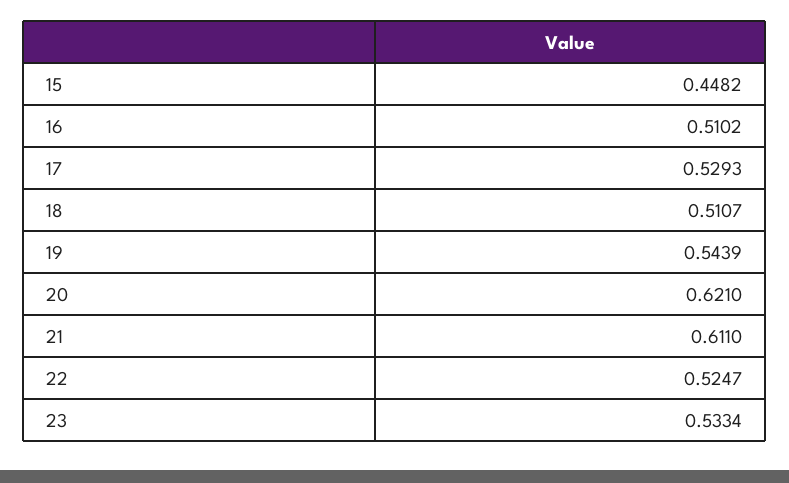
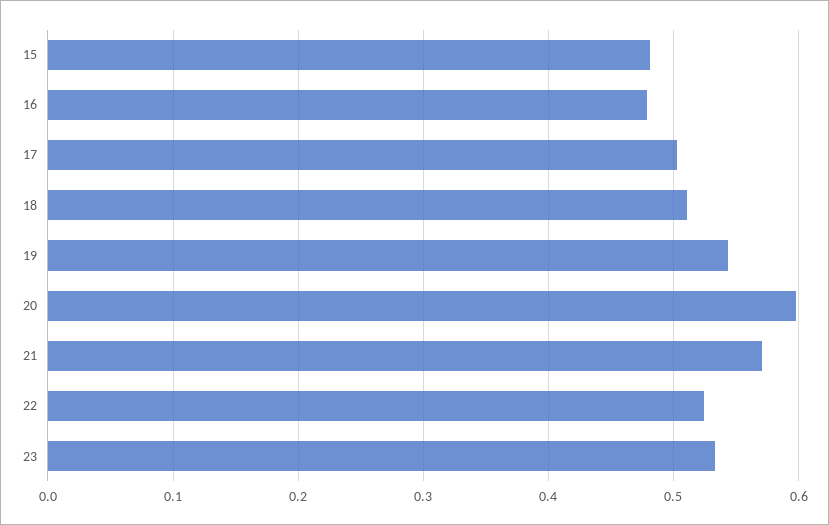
15: 0.4482 -> 0.48
16: 0.5102 -> 0.48
17: 0.5293 -> 0.5
20: 0.621 -> 0.6
21: 0.611 -> 0.57

